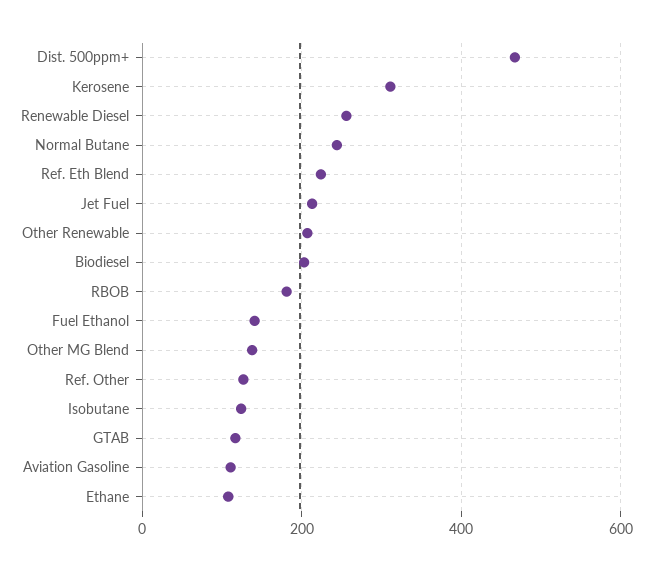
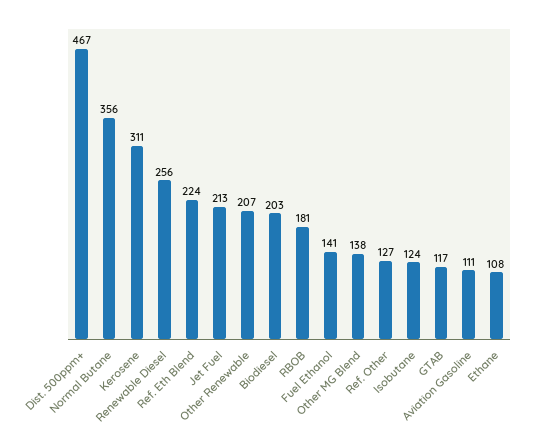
Normal Butane: 240 -> 356

